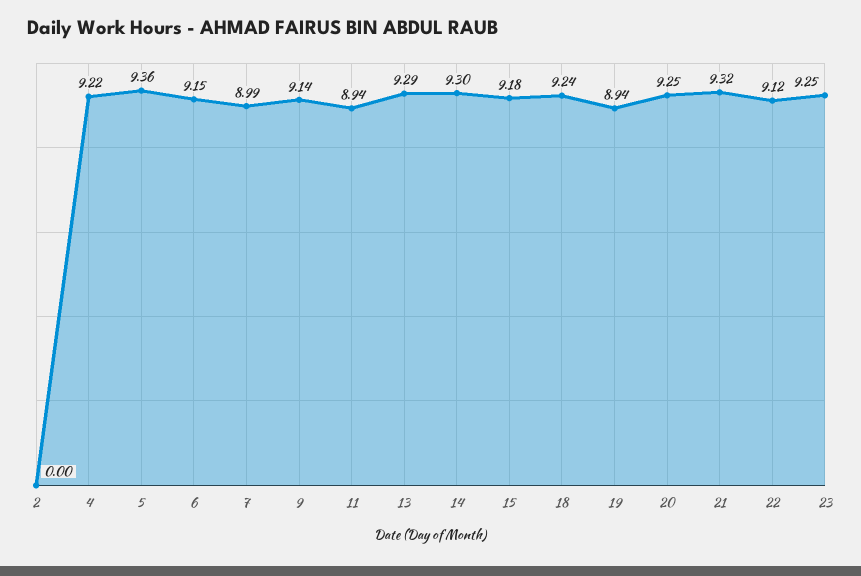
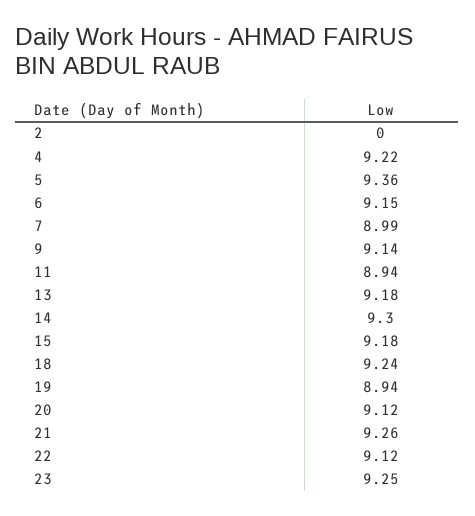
13: 9.29 -> 9.18
20: 9.25 -> 9.12
21: 9.32 -> 9.26

